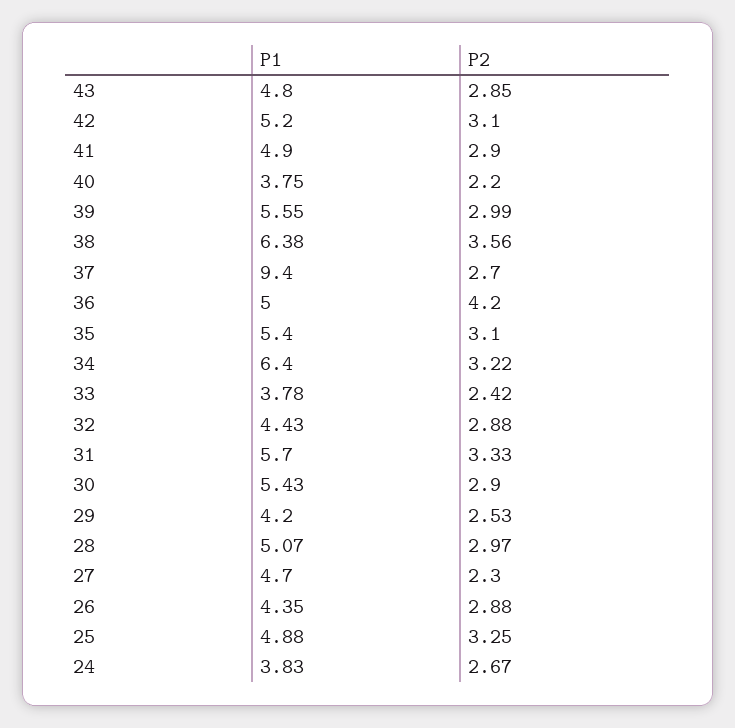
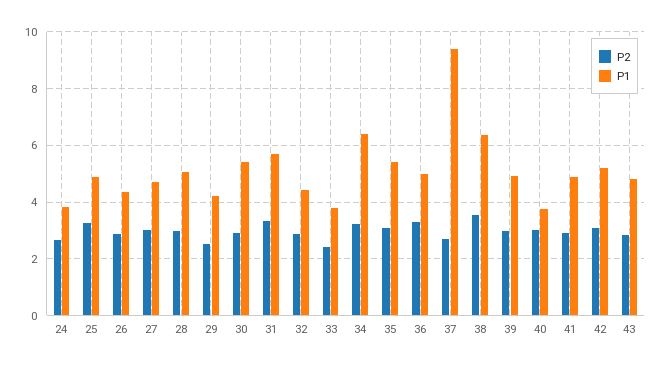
P2, 40: 2.2 -> 3
P1, 39: 5.55 -> 5
P2, 36: 4.2 -> 3.25
P2, 27: 2.3 -> 3

